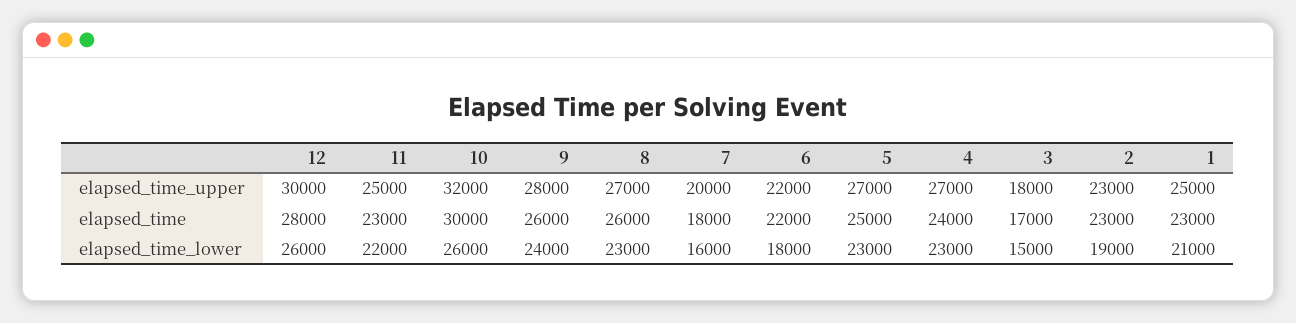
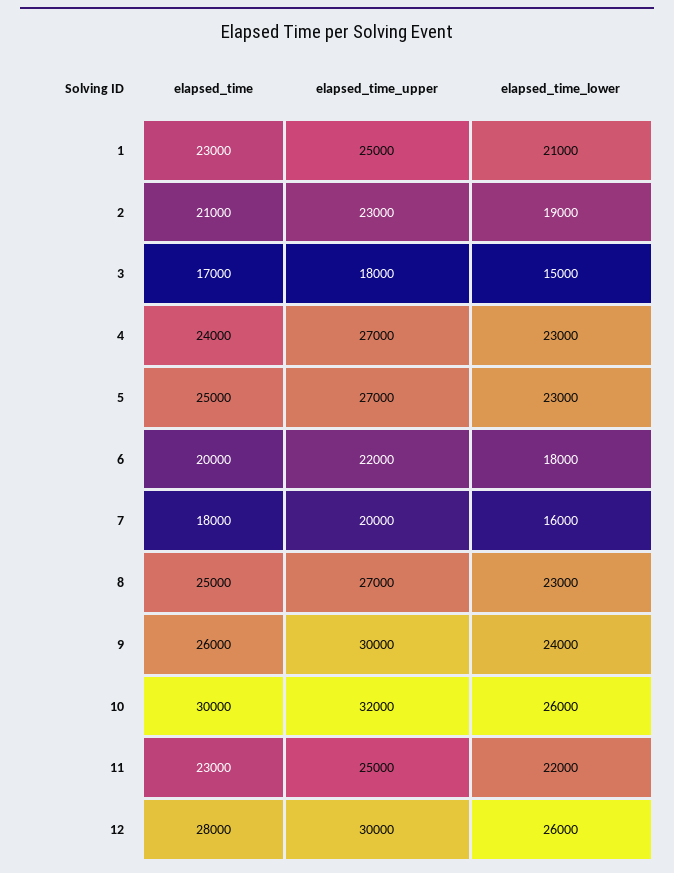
9, elapsed_time_upper: 28000 -> 30000
8, elapsed_time: 26000 -> 25000
6, elapsed_time: 22000 -> 20000
2, elapsed_time: 23000 -> 21000

